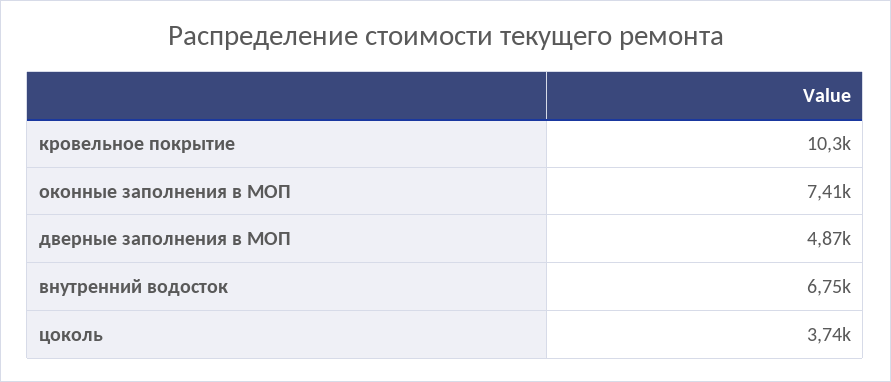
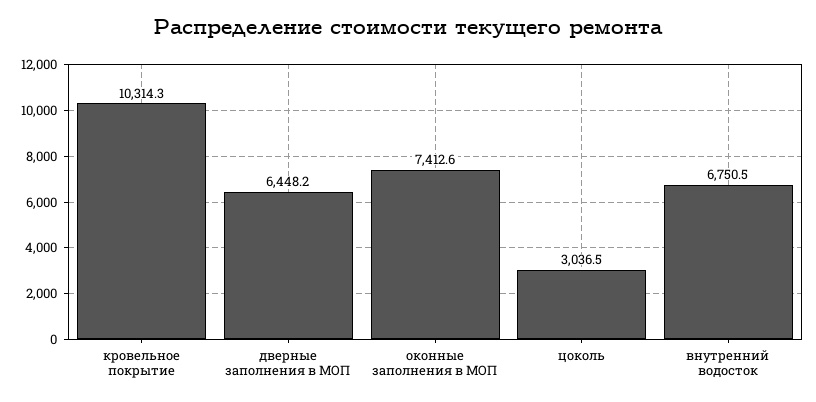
дверные заполнения в МОП: 4870 -> 6448.2
цоколь: 3740 -> 3036.5

